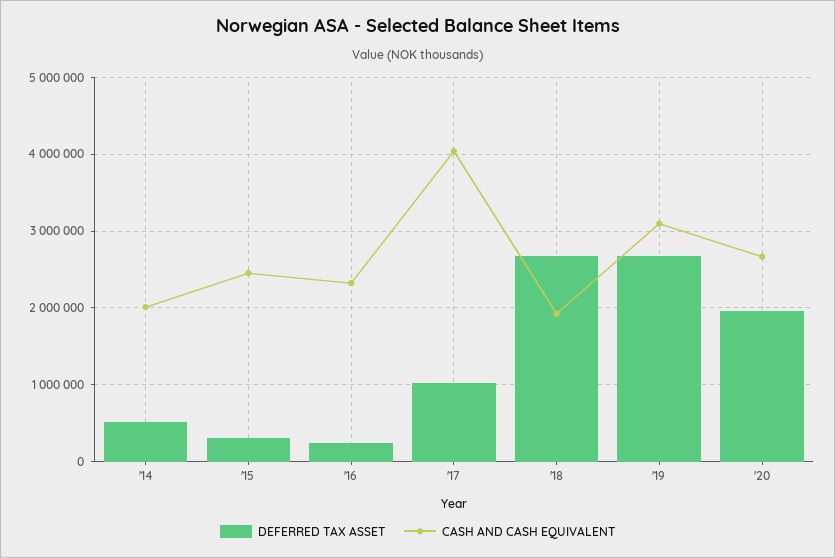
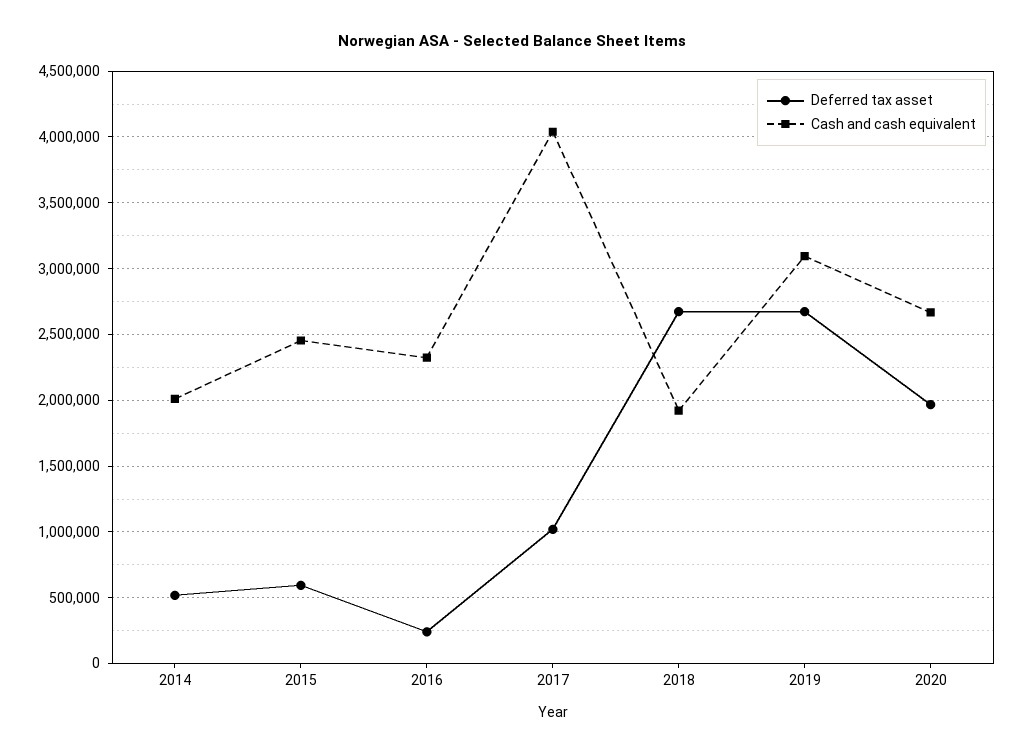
DEFERRED TAX ASSET, '15: 300000 -> 600000

